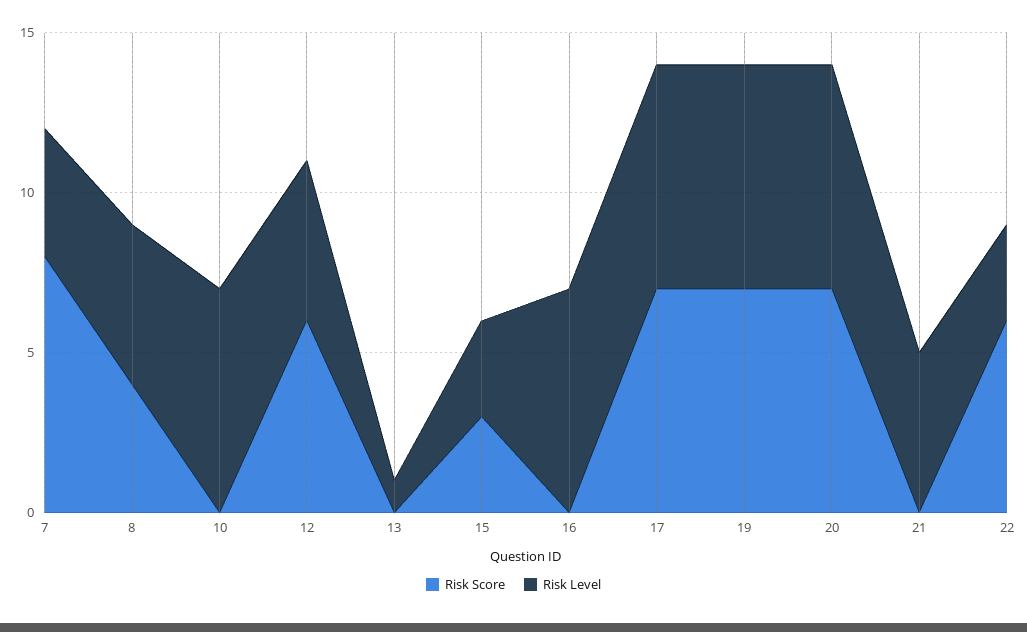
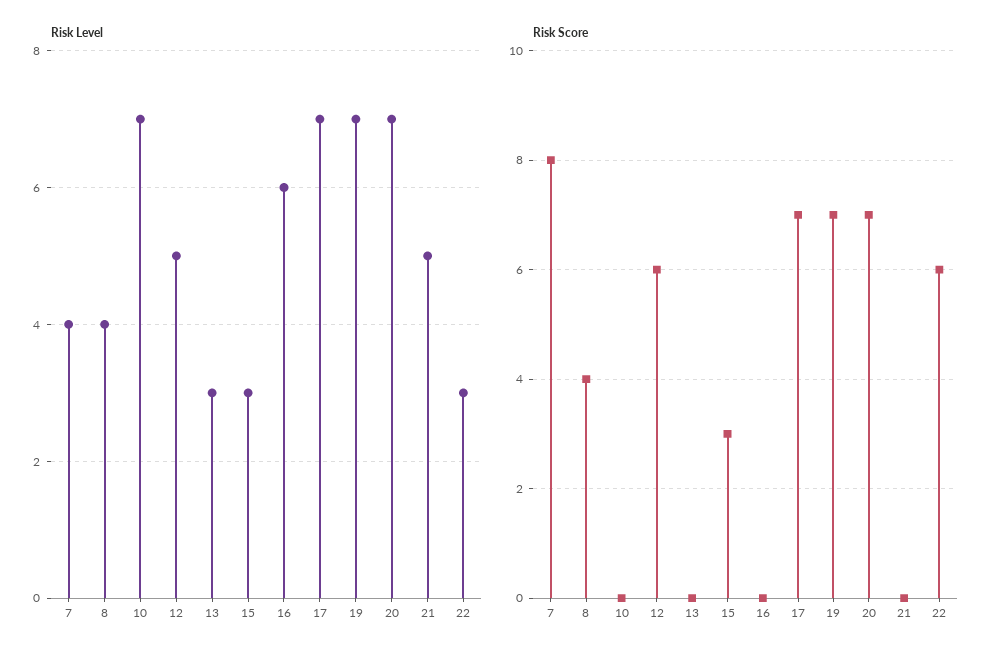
Risk Level, 8: 5 -> 4
Risk Level, 13: 1 -> 3
Risk Level, 16: 7 -> 6

